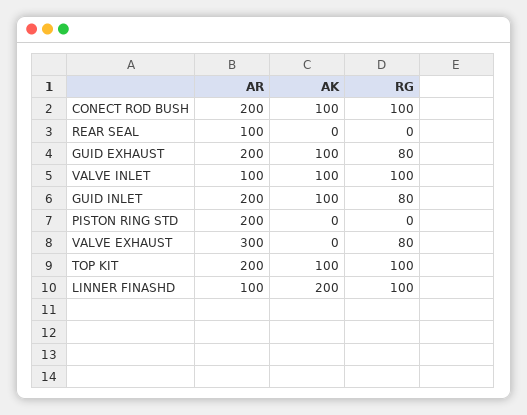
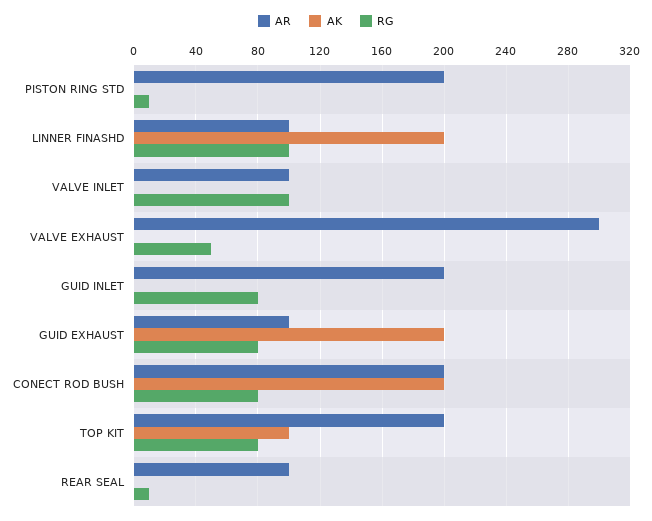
AK, CONECT ROD BUSH: 100 -> 200
RG, CONECT ROD BUSH: 100 -> 80
RG, REAR SEAL: 0 -> 10
AR, GUID EXHAUST: 200 -> 100
AK, GUID EXHAUST: 100 -> 200
AK, VALVE INLET: 100 -> 0
AK, GUID INLET: 100 -> 0
RG, PISTON RING STD: 0 -> 10
RG, VALVE EXHAUST: 80 -> 50
RG, TOP KIT: 100 -> 80

